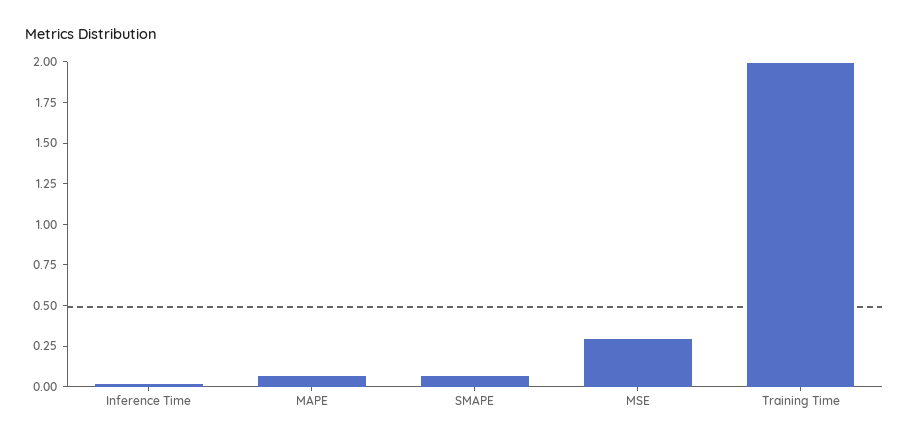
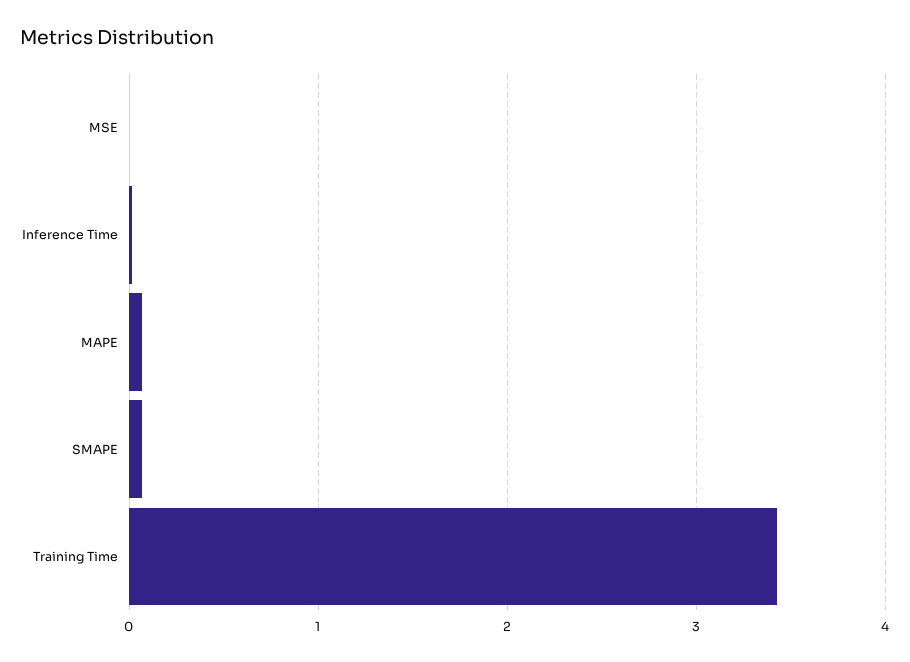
MSE: 0.3 -> 0
Training Time: 2 -> 3.4

